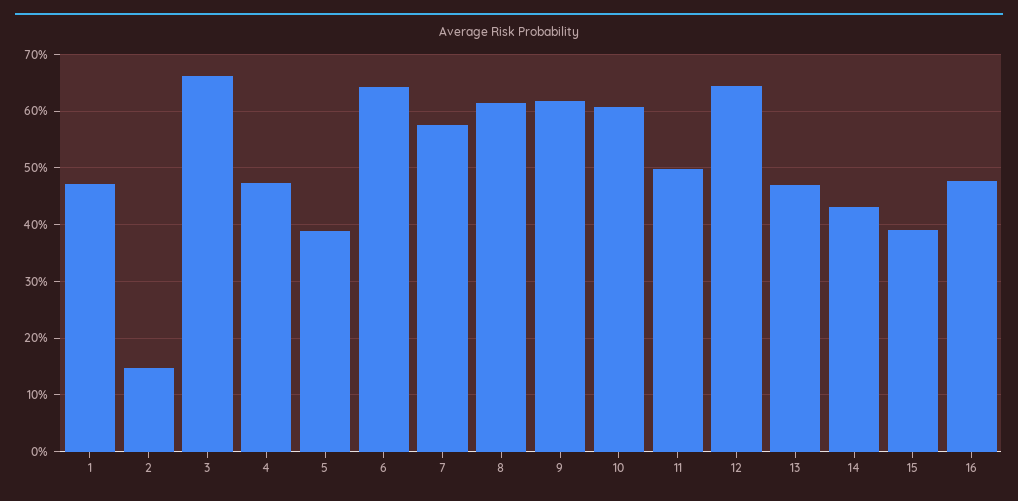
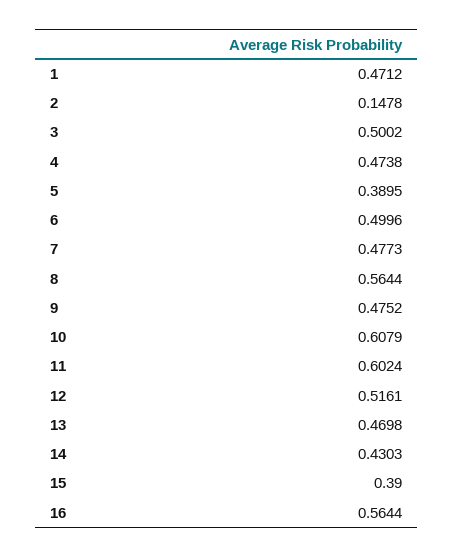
3: 0.66 -> 0.5002
6: 0.64 -> 0.4996
7: 0.58 -> 0.4773
8: 0.62 -> 0.5644
9: 0.62 -> 0.4752
11: 0.5 -> 0.6024
12: 0.64 -> 0.5161
16: 0.48 -> 0.5644

